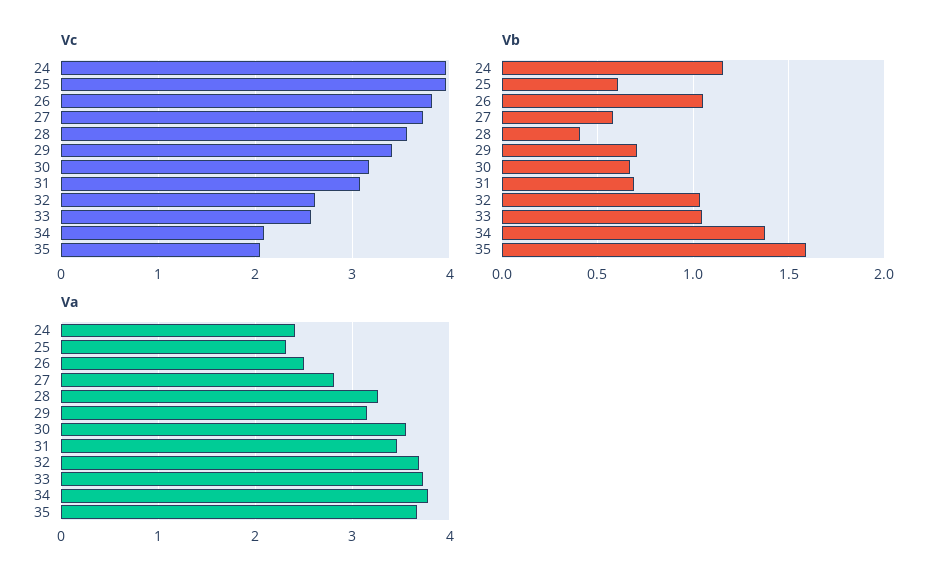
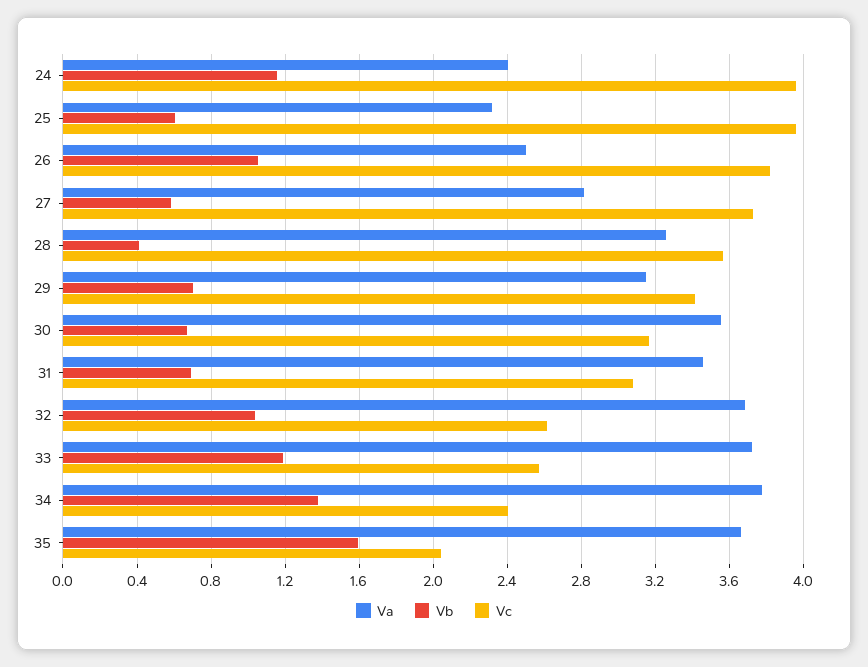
Vc, 34: 2.1 -> 2.4
Vb, 33: 1.05 -> 1.2

